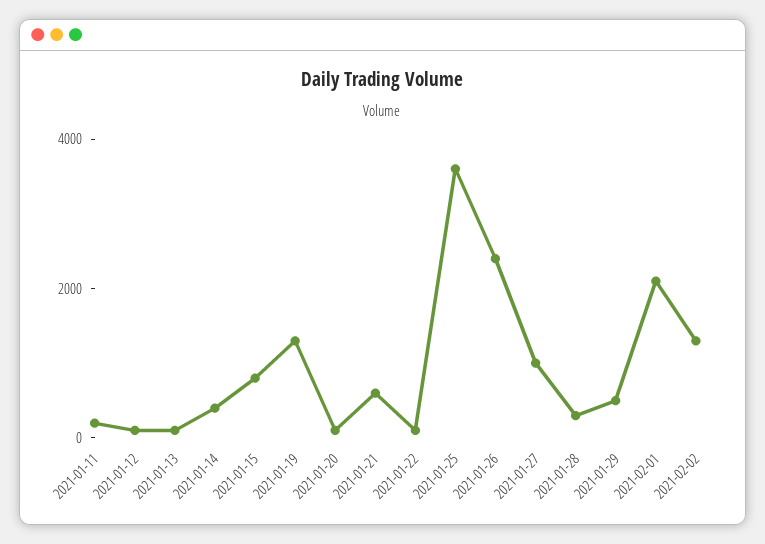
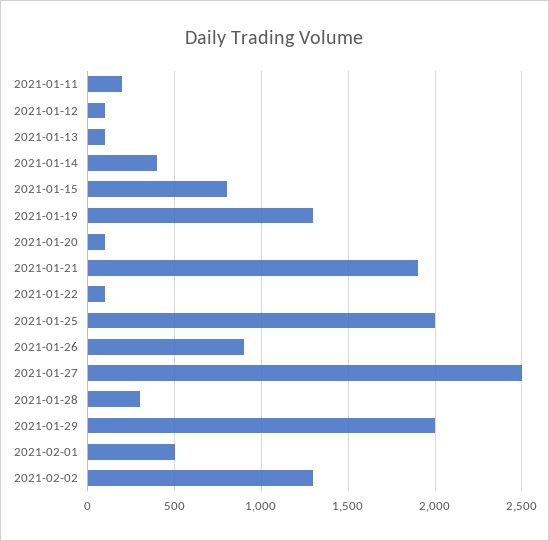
2021-01-21: 500 -> 1900
2021-01-25: 3500 -> 2000
2021-01-26: 2500 -> 900
2021-01-27: 1000 -> 2500
2021-01-29: 500 -> 2000
2021-02-01: 2000 -> 500

